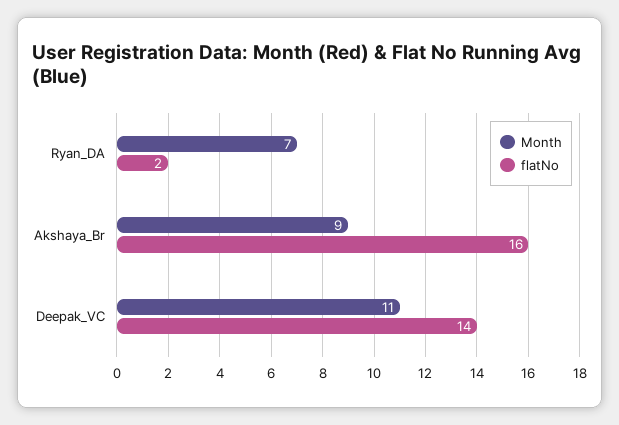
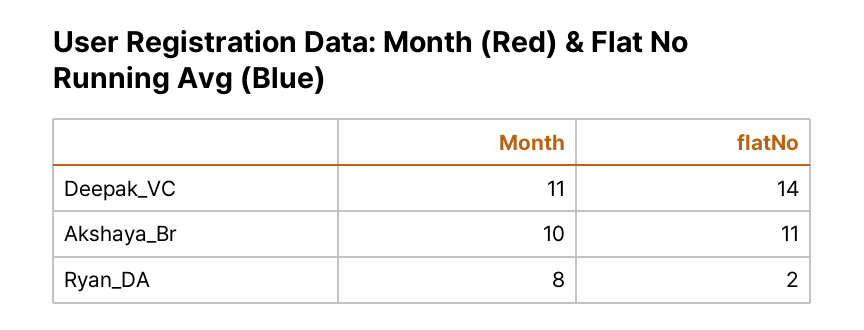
Month, Ryan_DA: 7 -> 8
Month, Akshaya_Br: 9 -> 10
flatNo, Akshaya_Br: 16 -> 11

